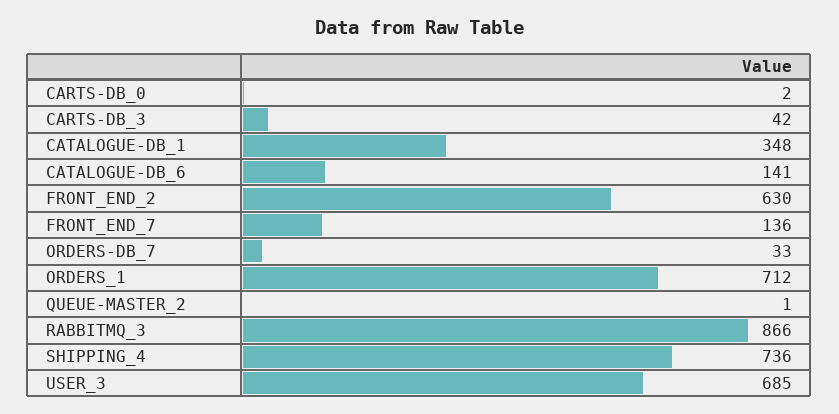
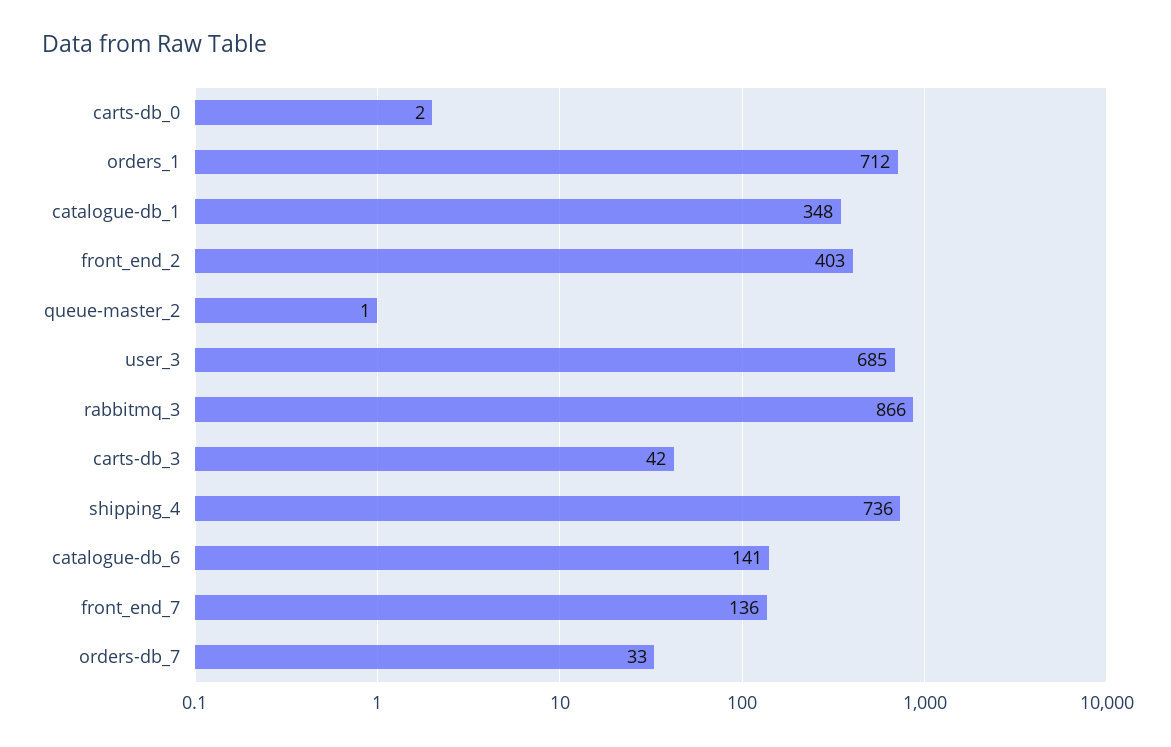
FRONT_END_2: 630 -> 403

